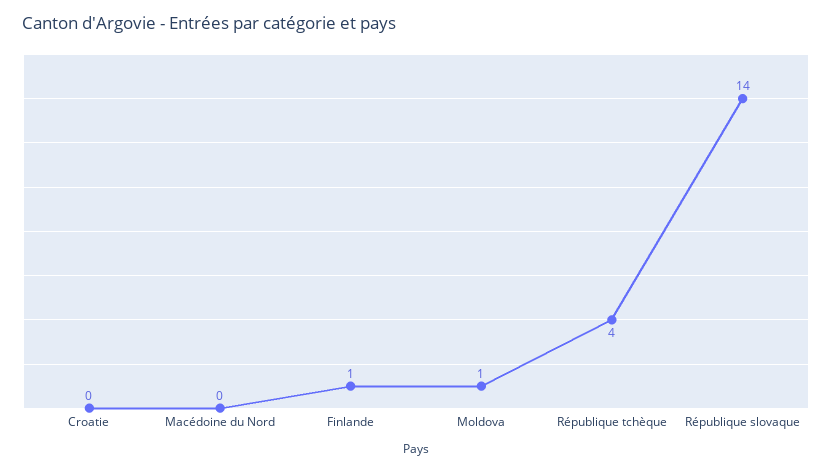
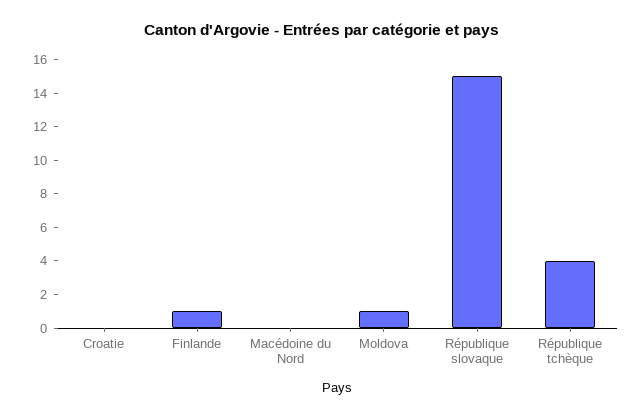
République slovaque: 14 -> 15

